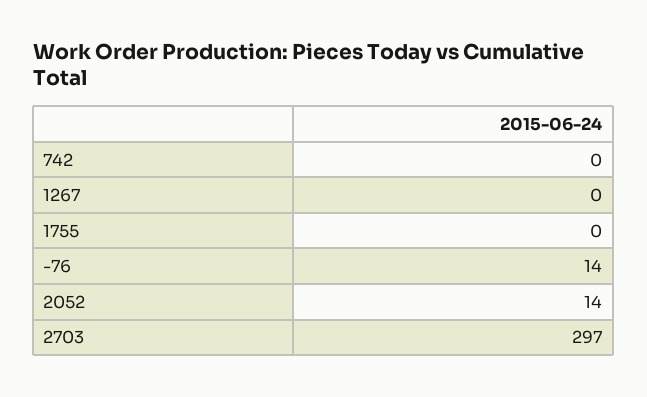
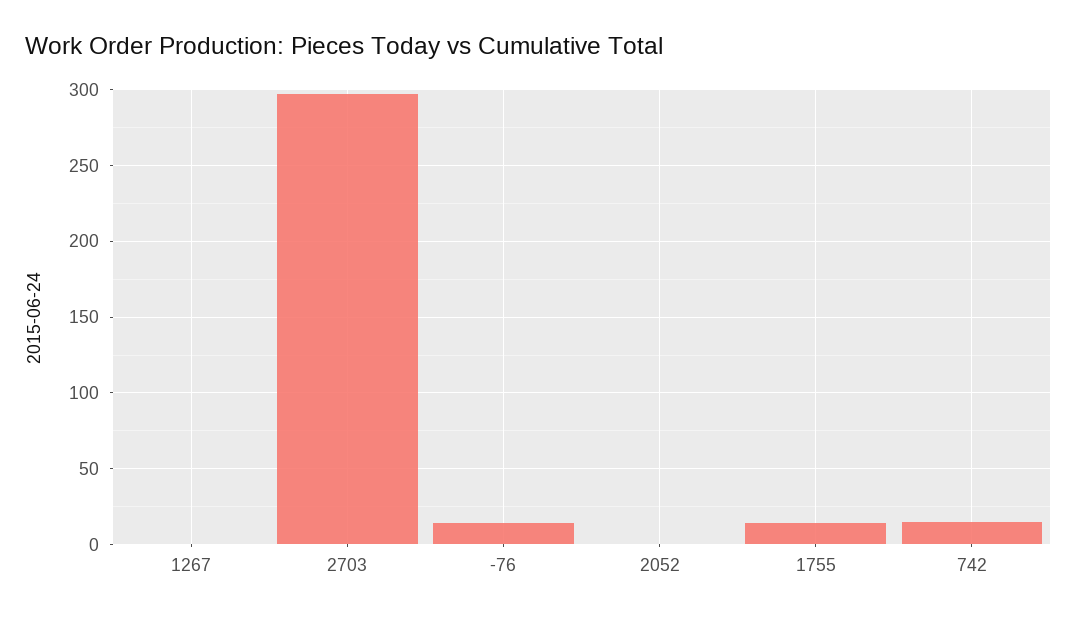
742: 0 -> 15
1755: 0 -> 15
2052: 14 -> 0

